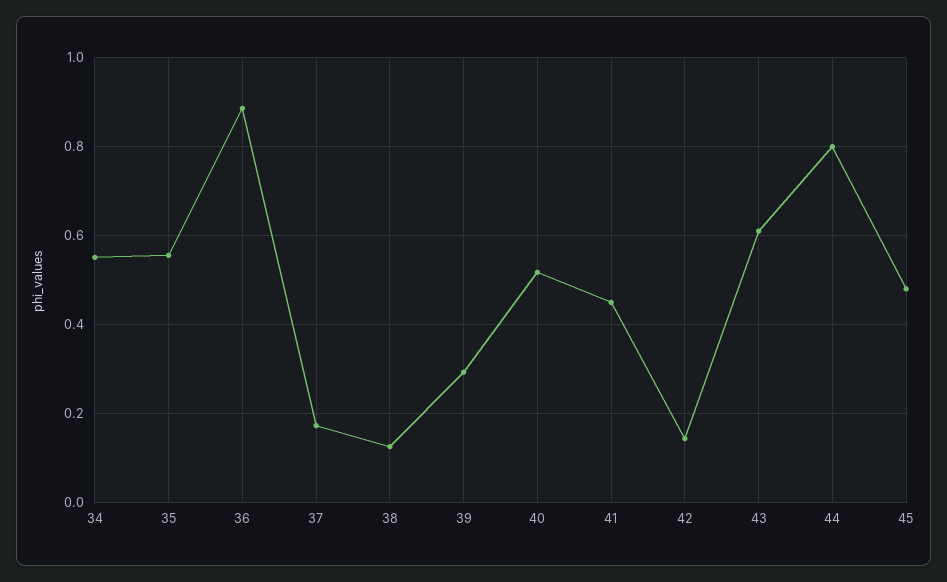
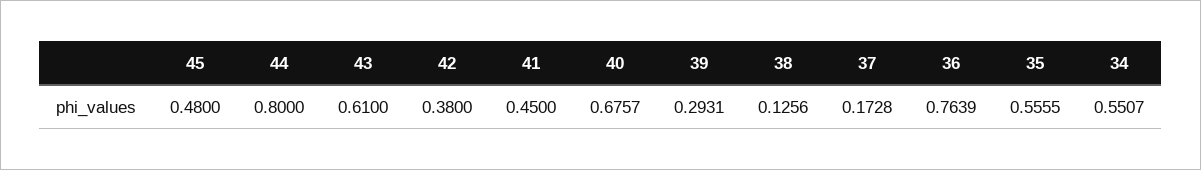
36: 0.88 -> 0.7639
40: 0.52 -> 0.6757
42: 0.14 -> 0.38

